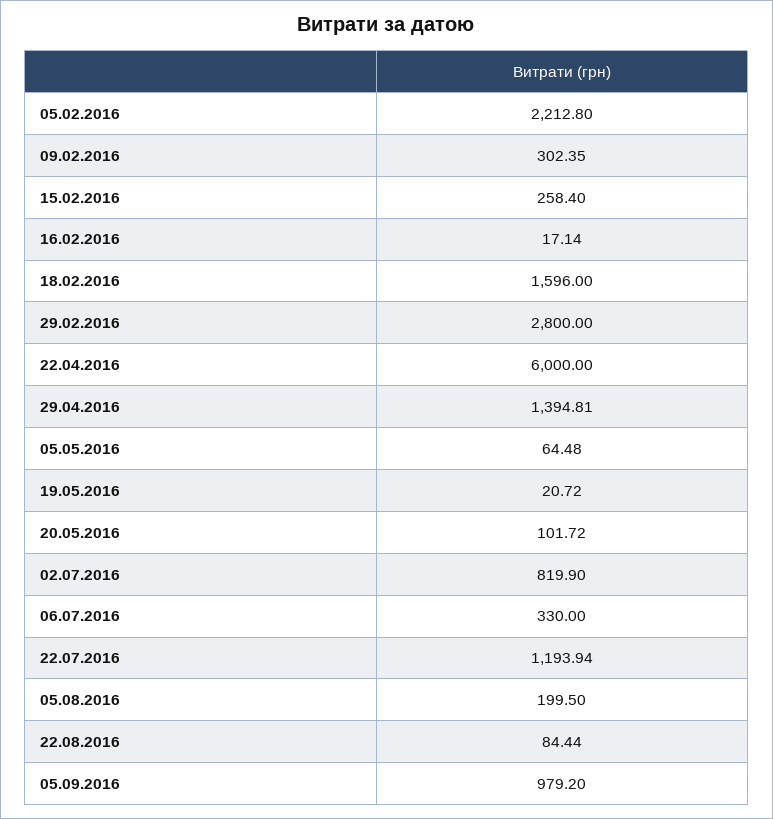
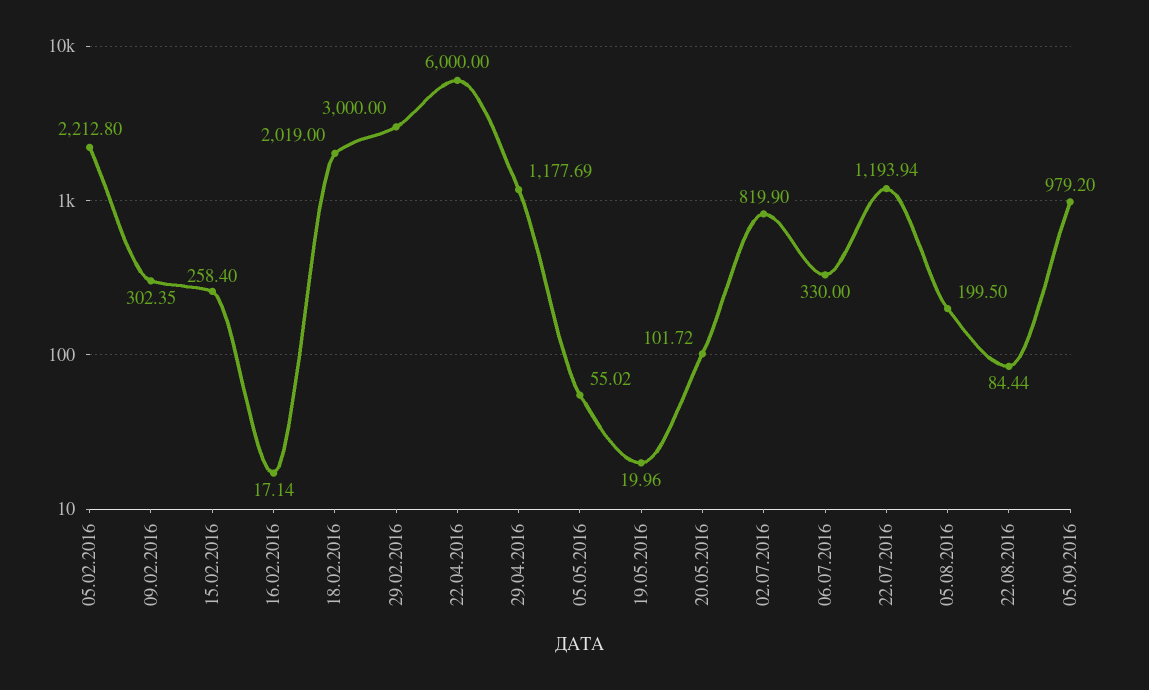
18.02.2016: 1596 -> 2019
29.02.2016: 2800 -> 3000
29.04.2016: 1394.81 -> 1177.69
05.05.2016: 64.48 -> 55.02
19.05.2016: 20.72 -> 19.96

